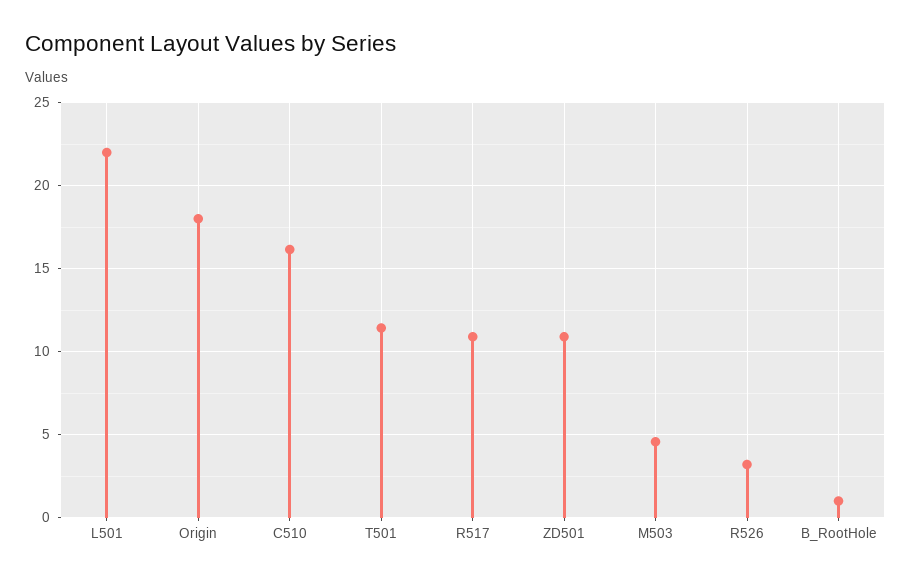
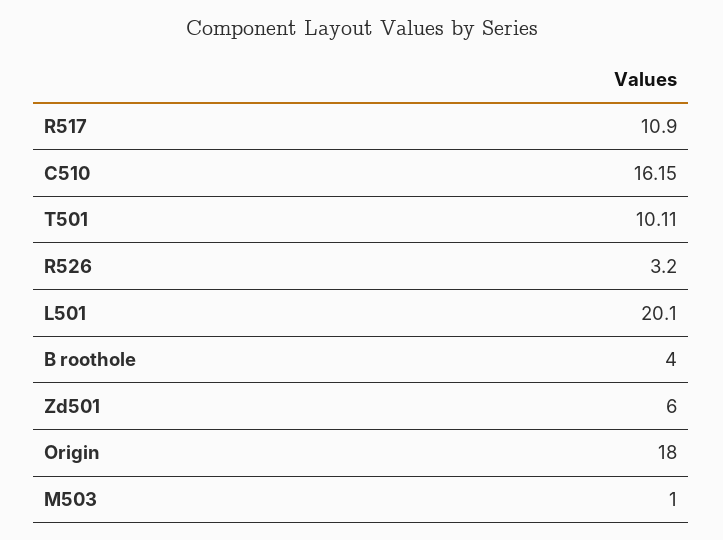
L501: 22 -> 20.1
T501: 11.5 -> 10.11
ZD501: 11 -> 6
M503: 4.5 -> 1
B_RootHole: 1 -> 4

